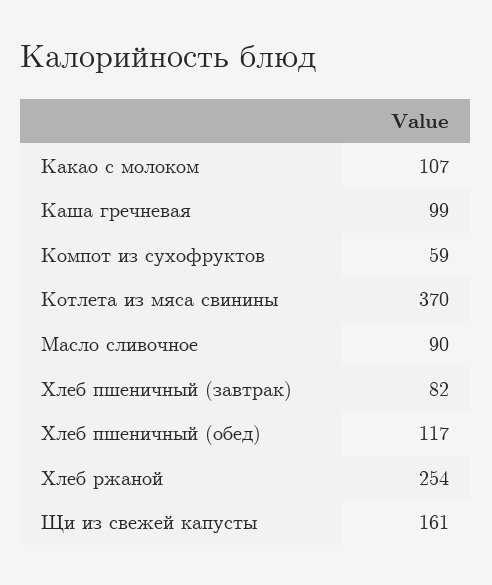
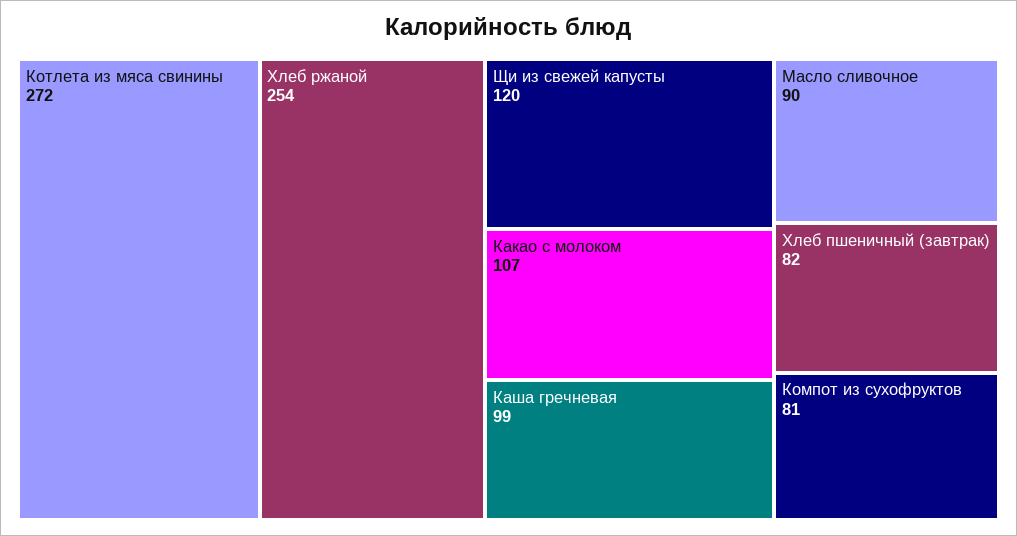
Компот из сухофруктов: 59 -> 81
Котлета из мяса свинины: 370 -> 272
Хлеб пшеничный (обед): 117 -> none
Щи из свежей капусты: 161 -> 120

